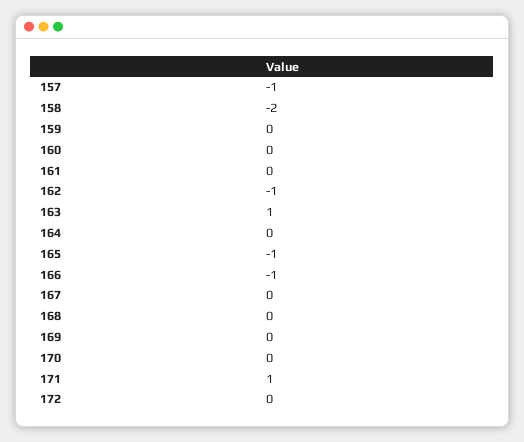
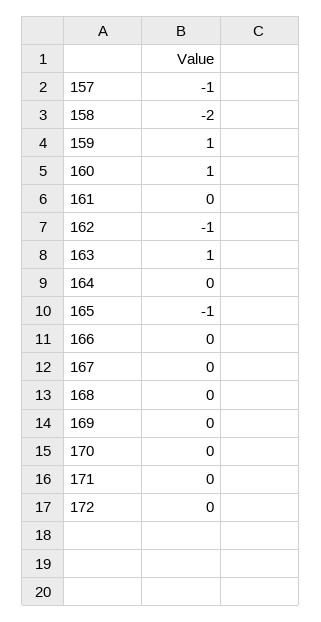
159: 0 -> 1
160: 0 -> 1
166: -1 -> 0
171: 1 -> 0

